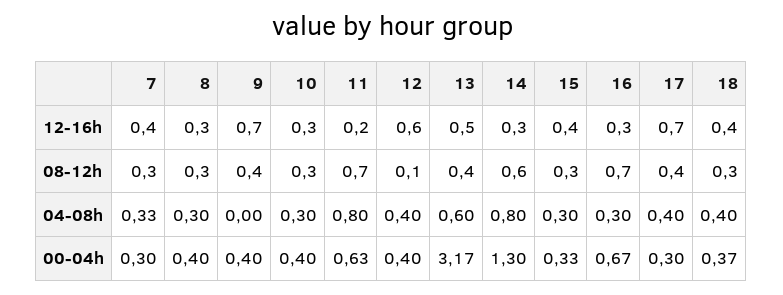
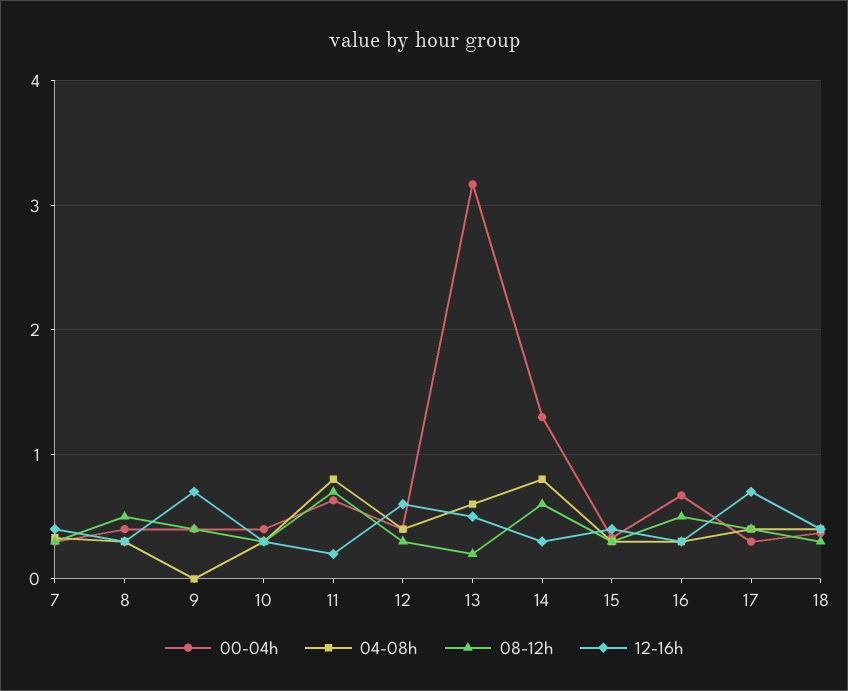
08-12h, 8: 0.3 -> 0.5
08-12h, 12: 0.1 -> 0.3
08-12h, 13: 0.4 -> 0.2
08-12h, 16: 0.7 -> 0.5

